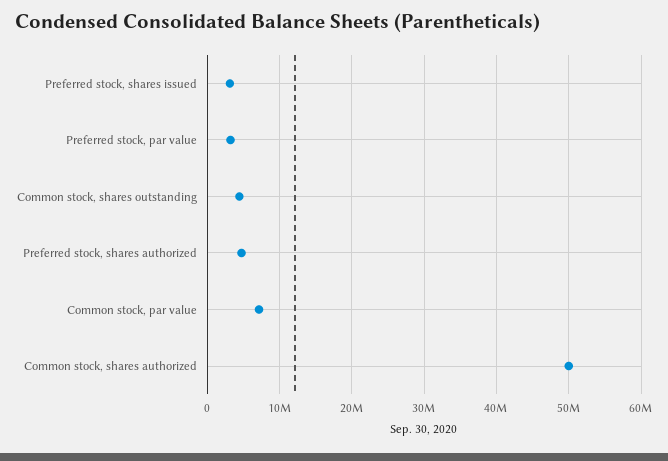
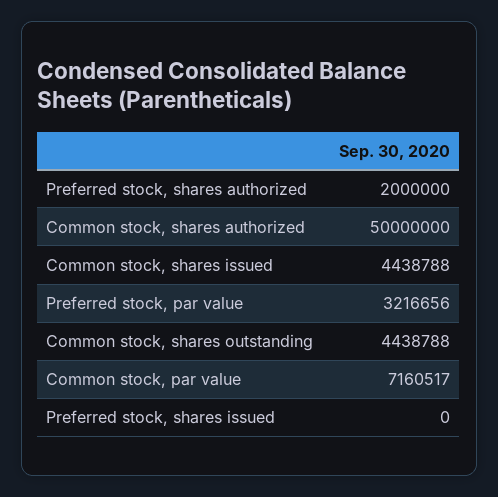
Preferred stock, shares issued: 3000000 -> 0
Preferred stock, shares authorized: 5000000 -> 2000000
Common stock, shares issued: none -> 4438788

